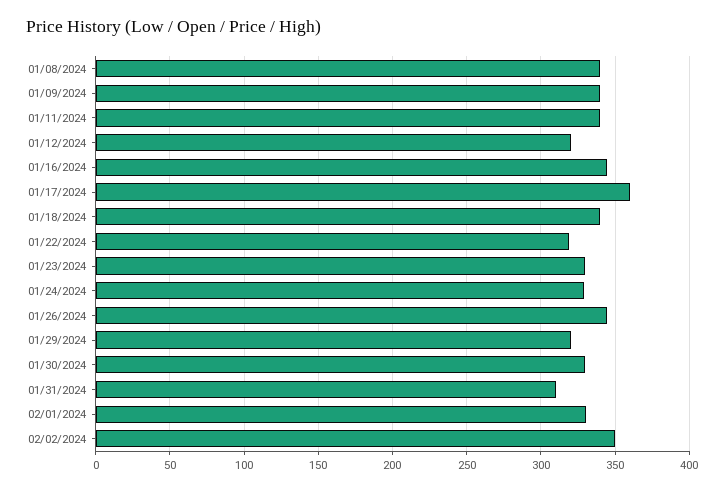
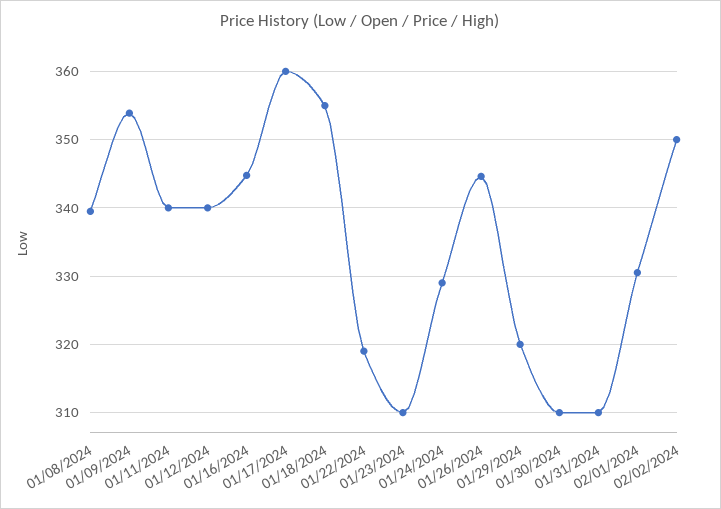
01/09/2024: 340 -> 354
01/12/2024: 320 -> 340
01/18/2024: 340 -> 355
01/23/2024: 330 -> 310
01/30/2024: 330 -> 310

